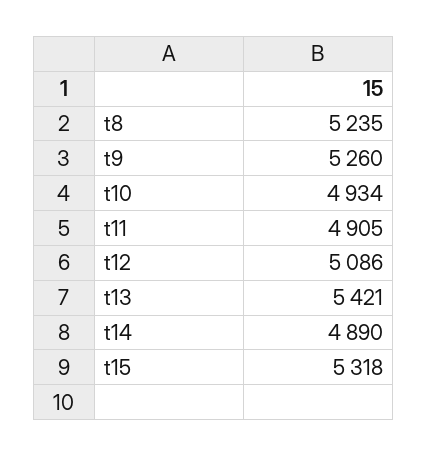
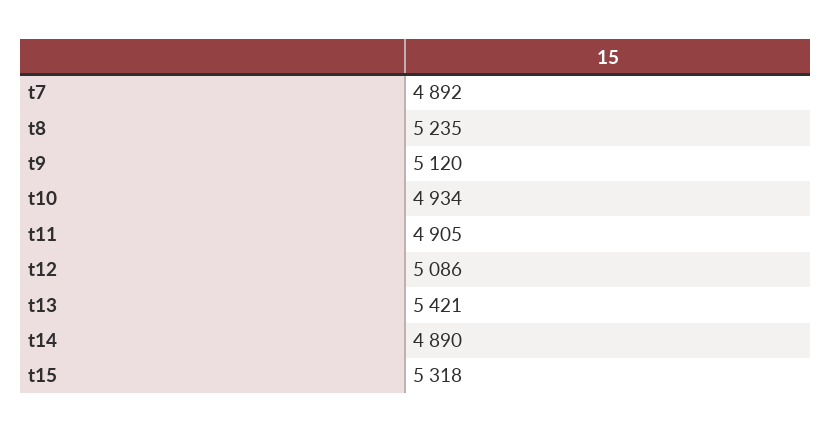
t9: 5260 -> 5120
t7: none -> 4892

